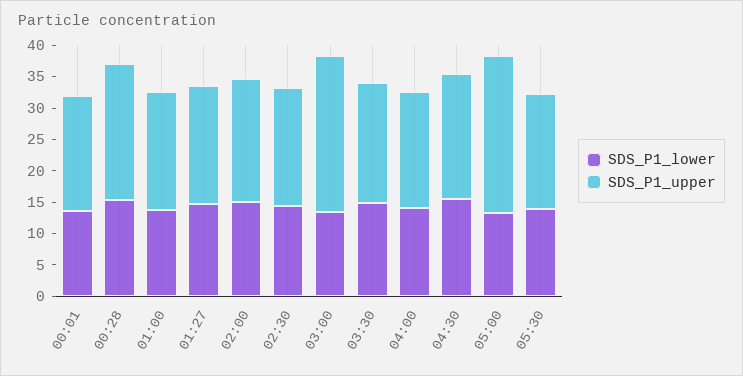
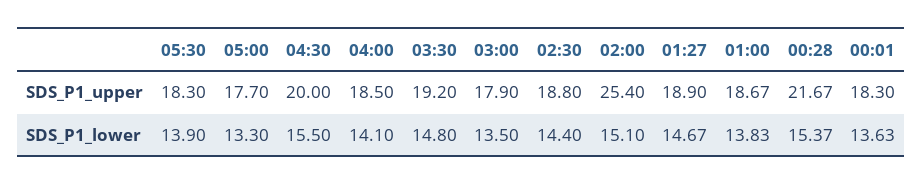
SDS_P1_upper, 02:00: 20 -> 25.4
SDS_P1_upper, 03:00: 25 -> 17.9
SDS_P1_upper, 05:00: 25 -> 17.7

